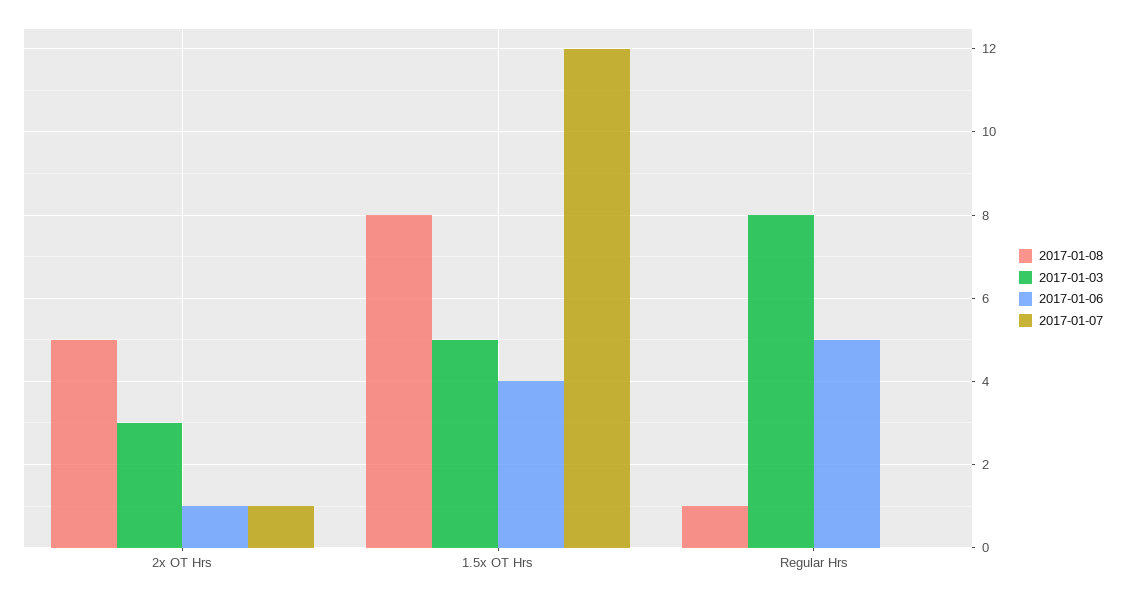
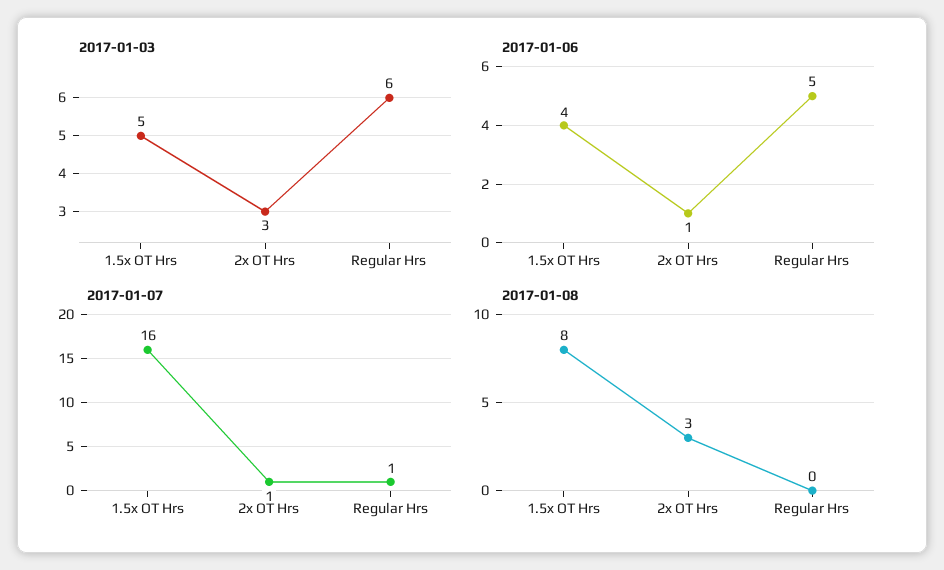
2017-01-08, 2x OT Hrs: 5 -> 3
2017-01-07, 1.5x OT Hrs: 12 -> 16
2017-01-08, Regular Hrs: 1 -> 0
2017-01-03, Regular Hrs: 8 -> 6
2017-01-07, Regular Hrs: 0 -> 1

